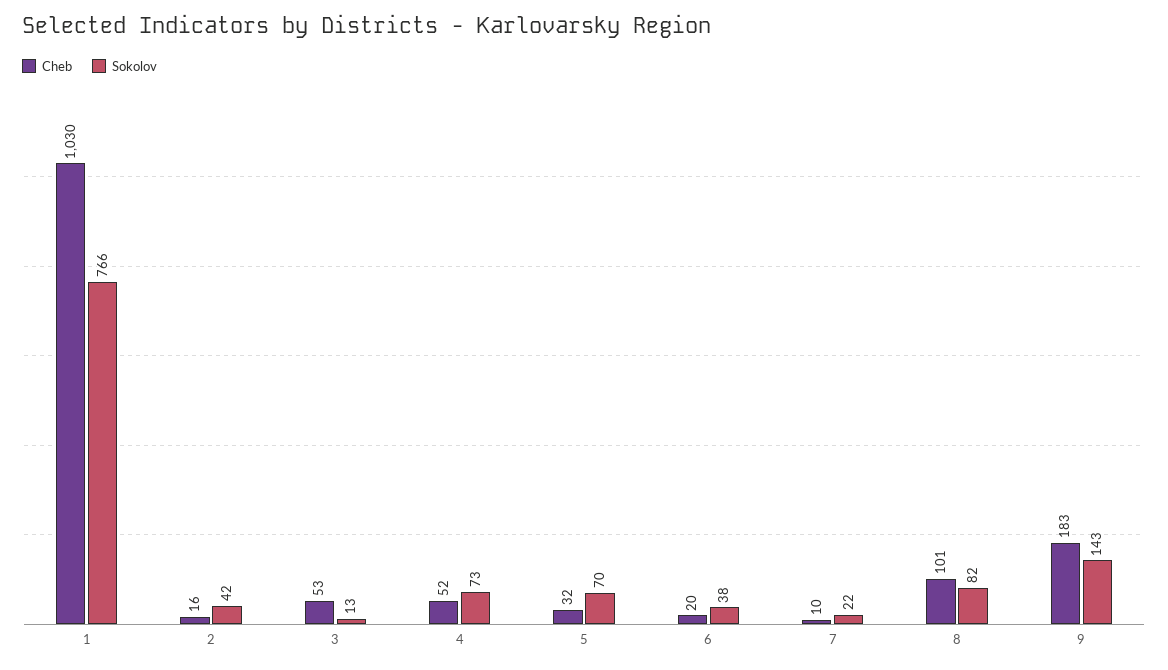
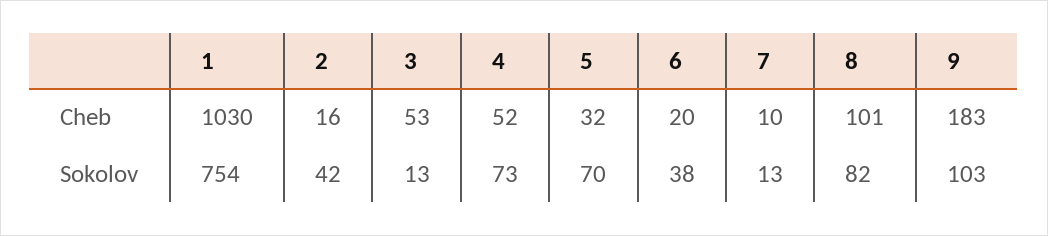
Sokolov, 1: 766 -> 754
Sokolov, 7: 22 -> 13
Sokolov, 9: 143 -> 103

